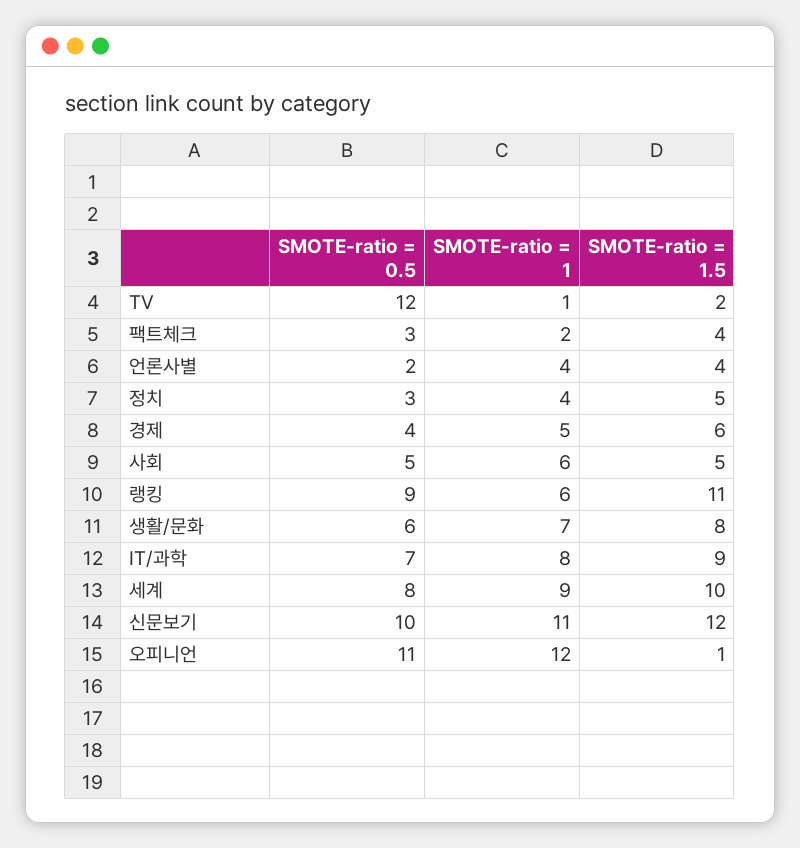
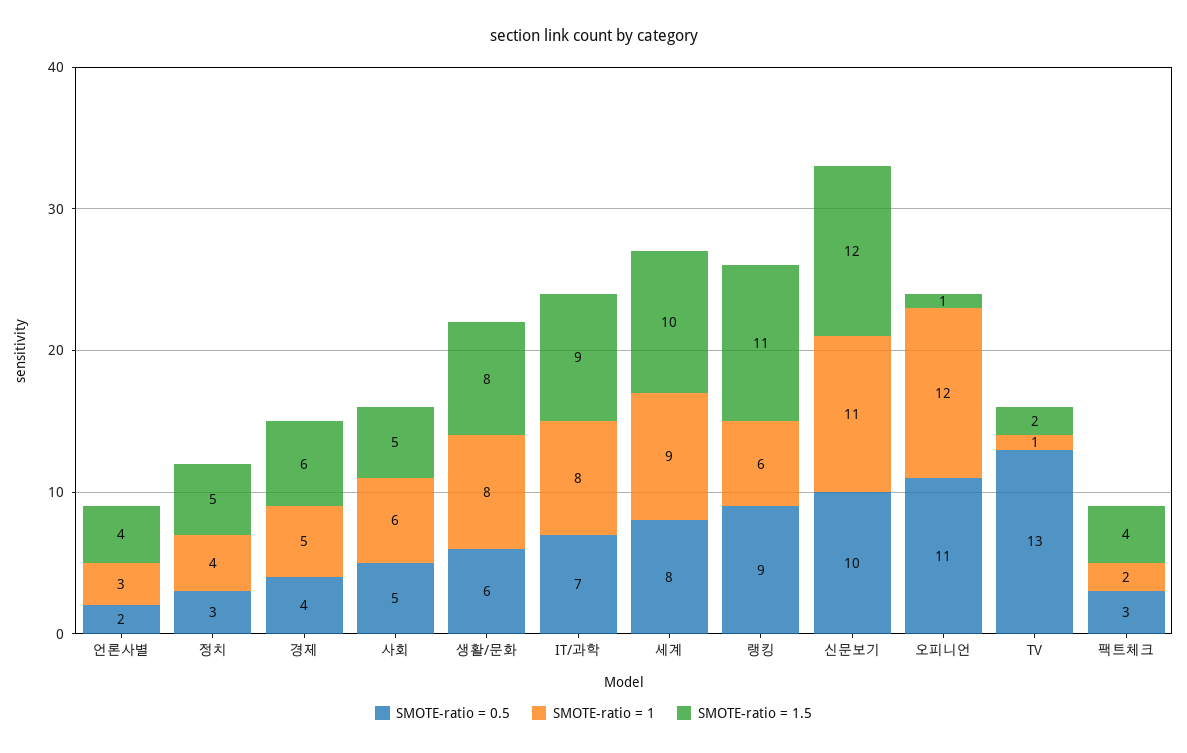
SMOTE-ratio = 0.5, TV: 12 -> 13
SMOTE-ratio = 1, 언론사별: 4 -> 3
SMOTE-ratio = 1, 생활/문화: 7 -> 8

